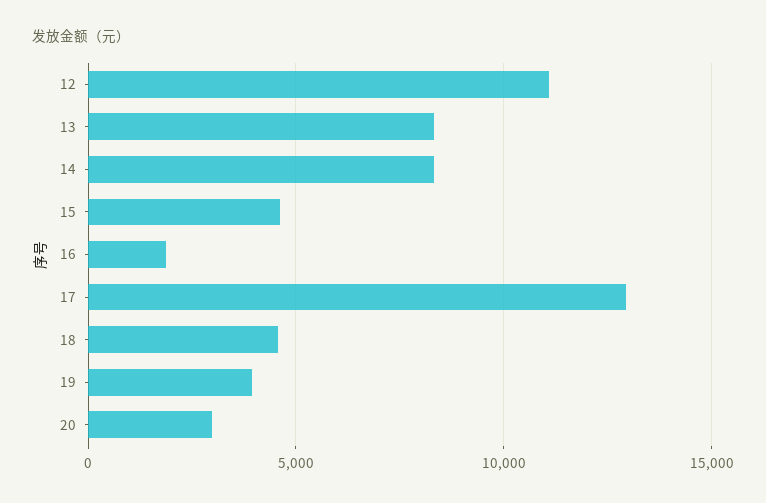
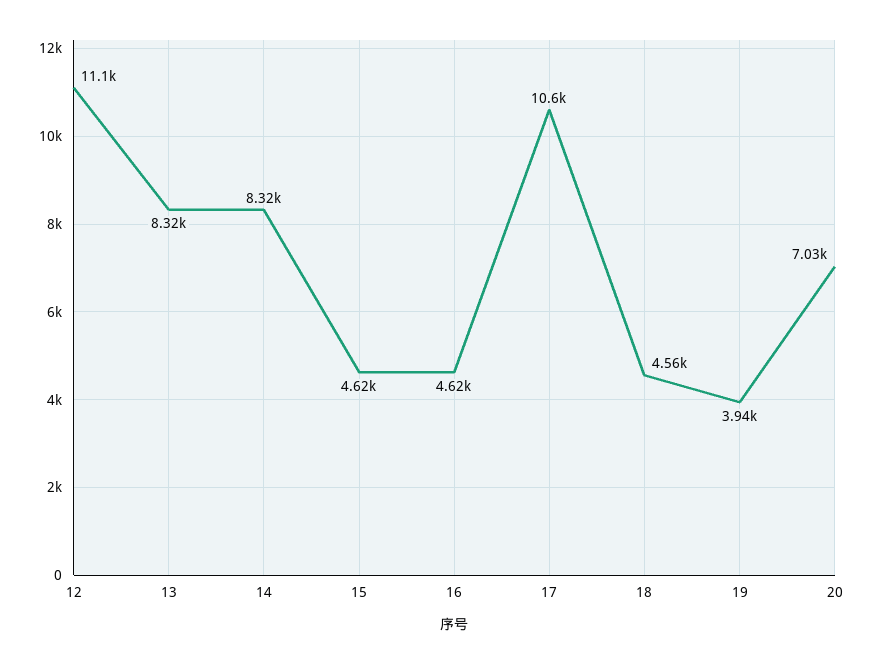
16: 2000 -> 4620
17: 13000 -> 10600
20: 3000 -> 7030

